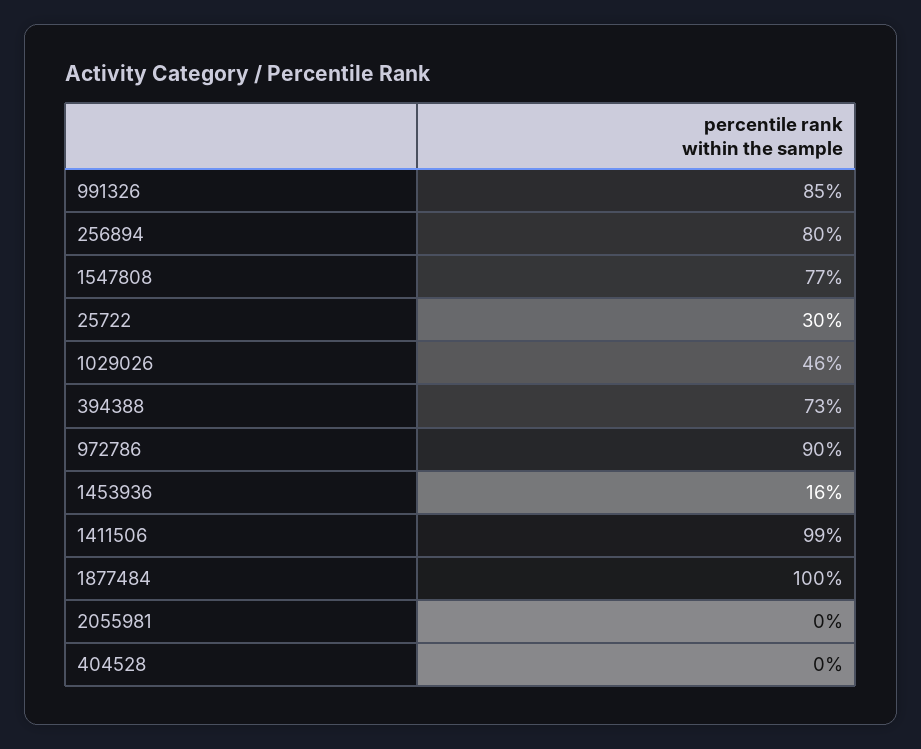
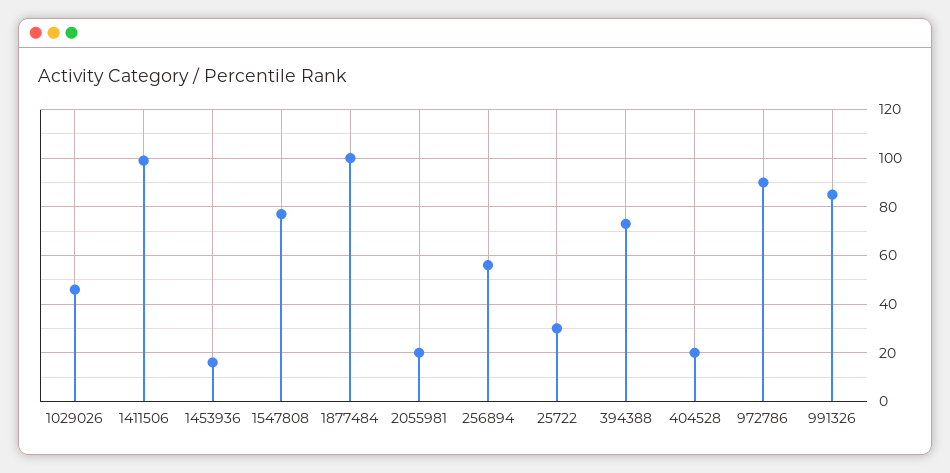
256894: 80 -> 55
2055981: 0 -> 20
404528: 0 -> 20

